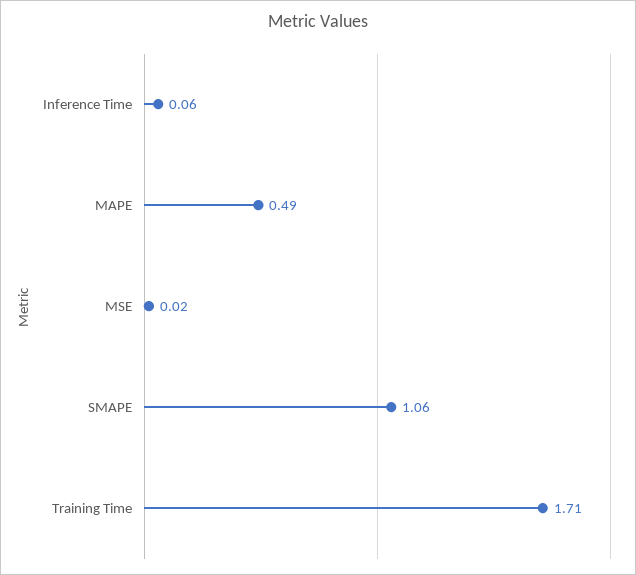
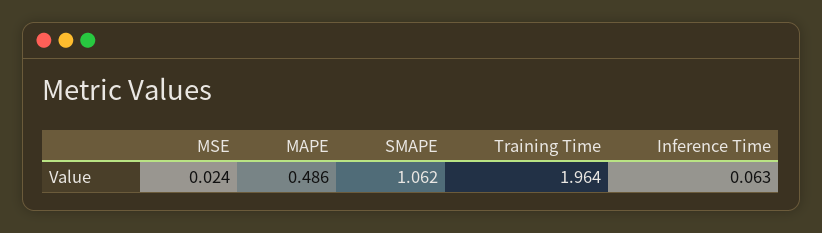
Training Time: 1.71 -> 1.964

